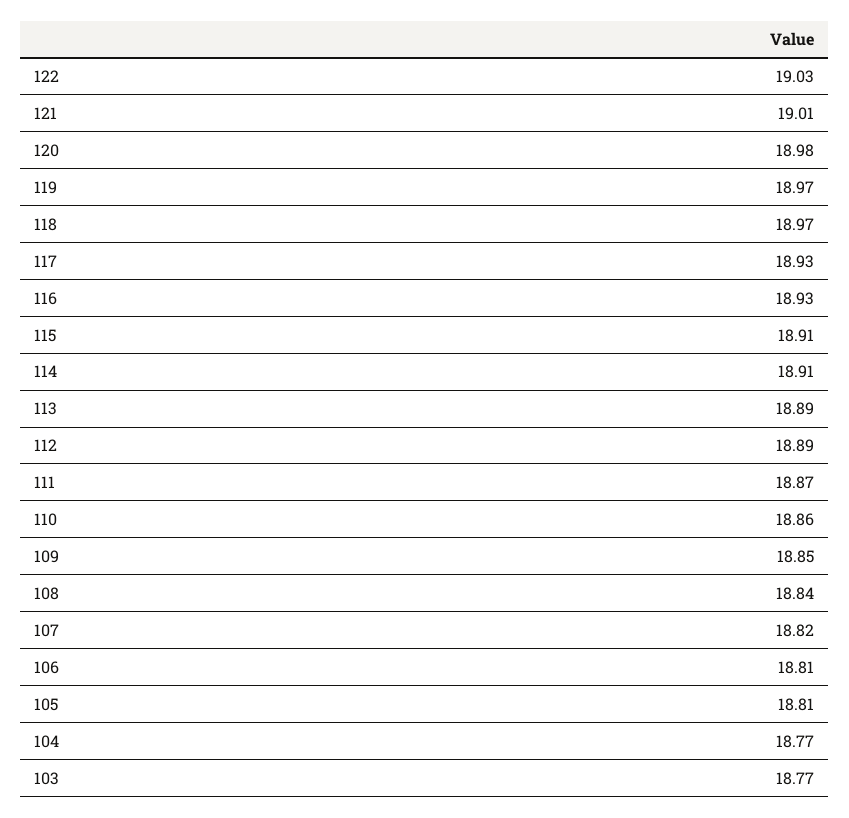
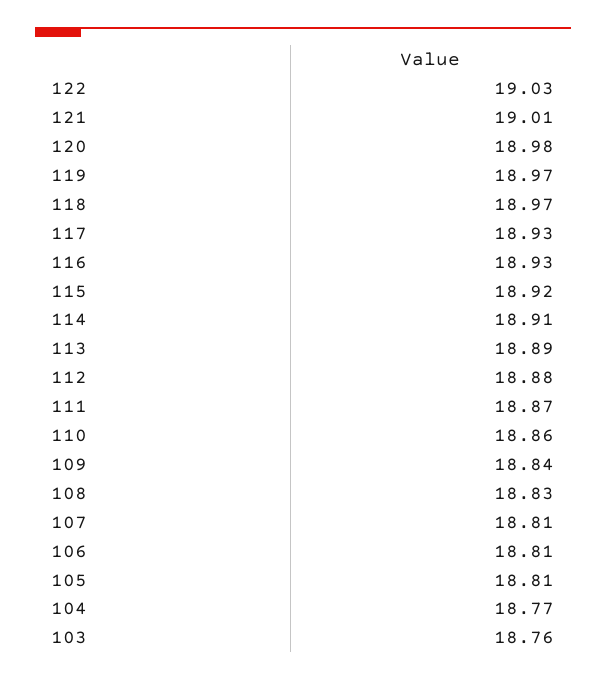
115: 18.91 -> 18.92
112: 18.89 -> 18.88
109: 18.85 -> 18.84
108: 18.84 -> 18.83
107: 18.82 -> 18.81
103: 18.77 -> 18.76

